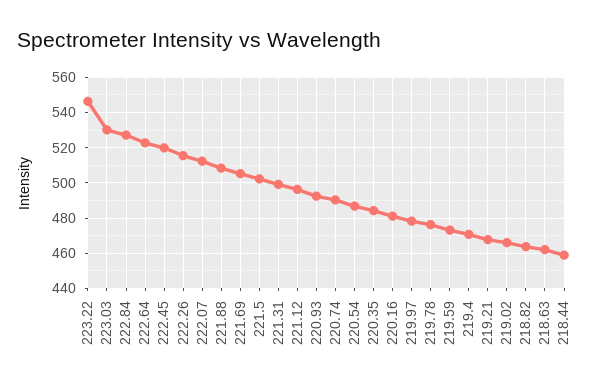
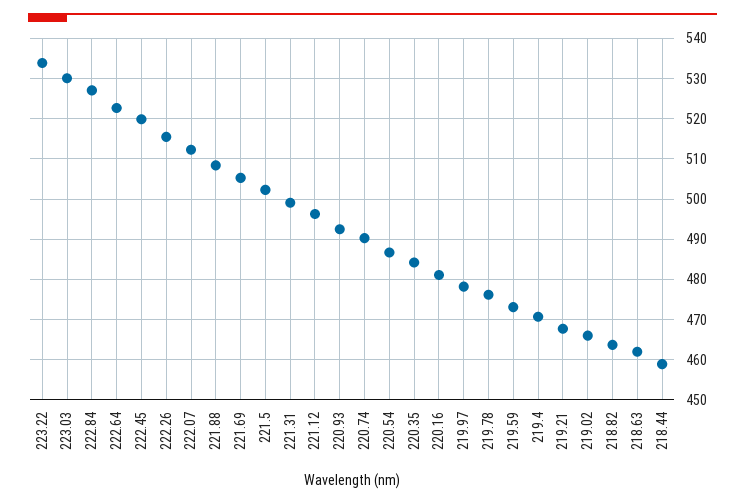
223.22: 545 -> 534

